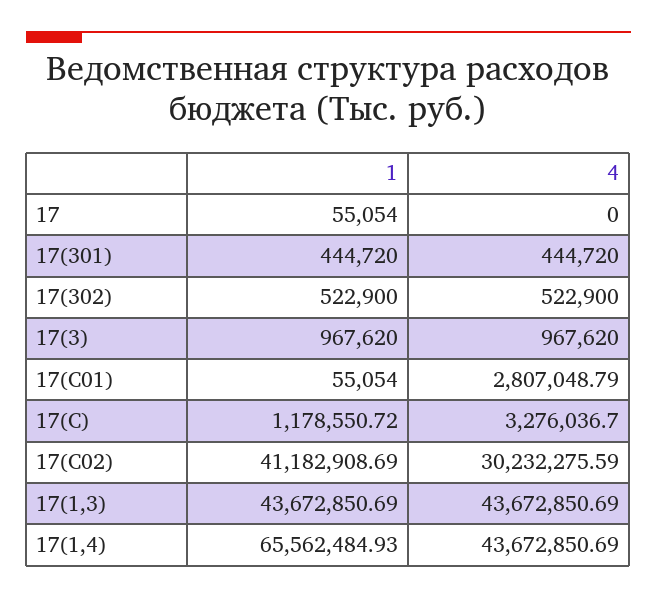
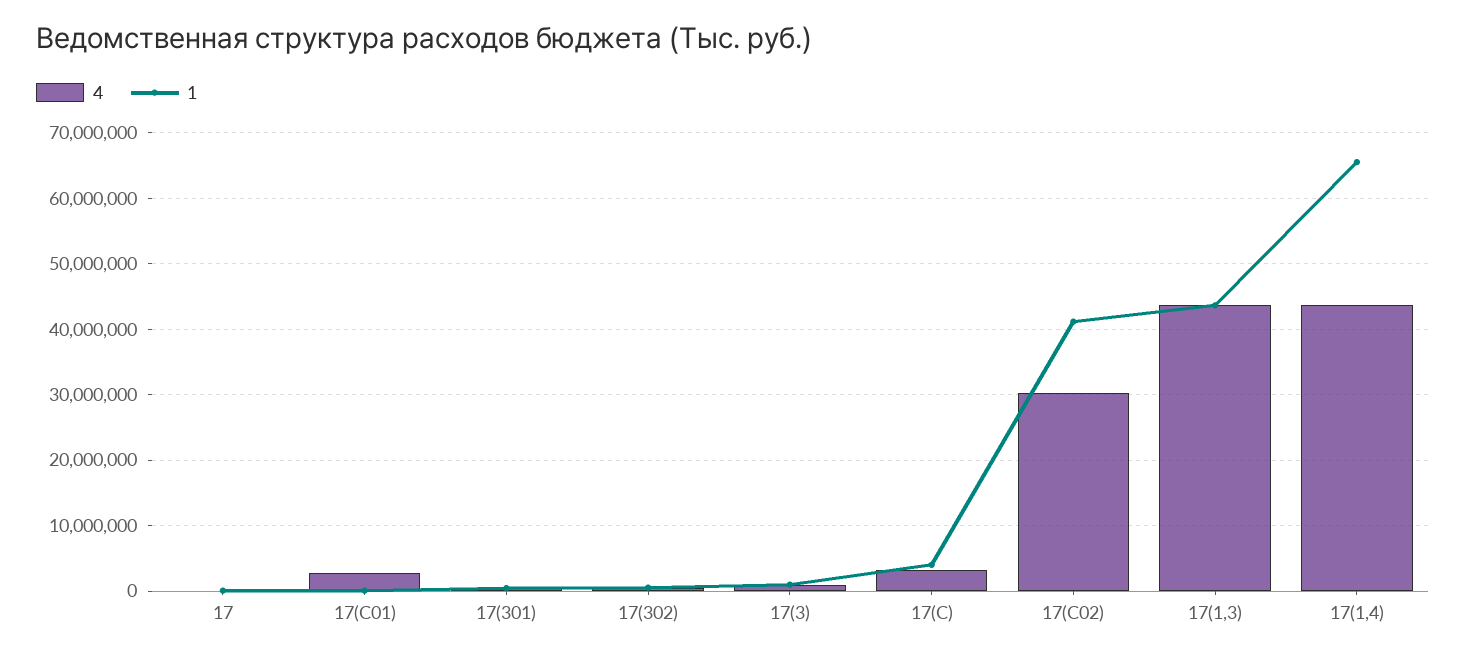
1, 17(С): 1178550.72 -> 4000000

